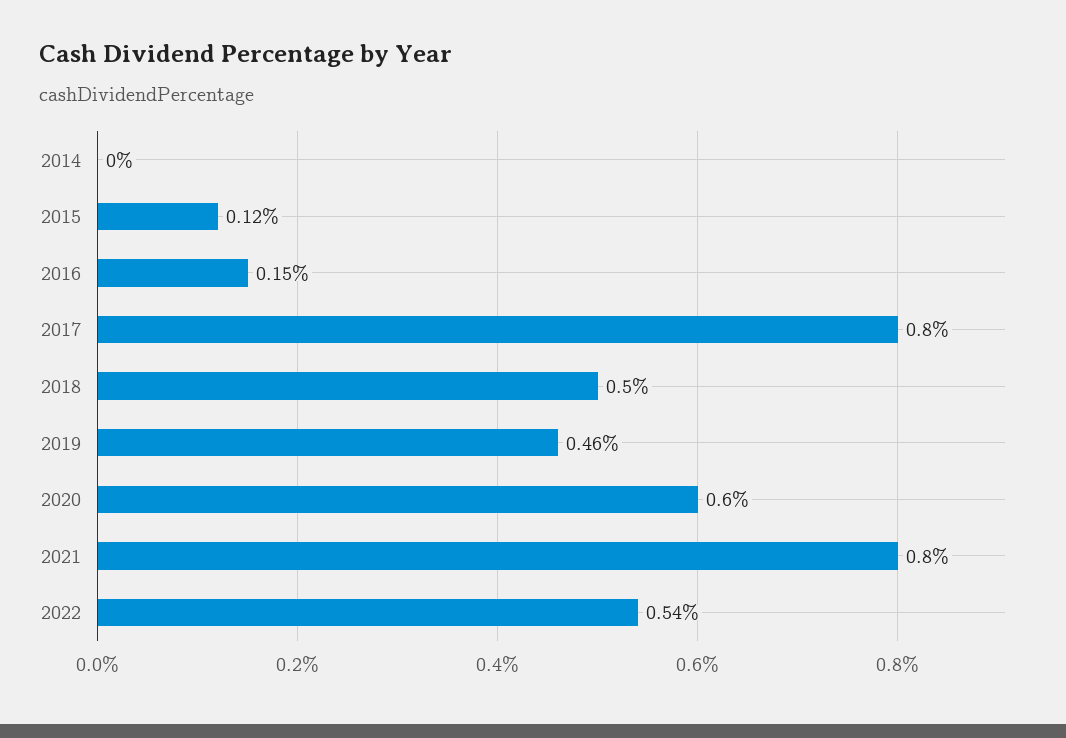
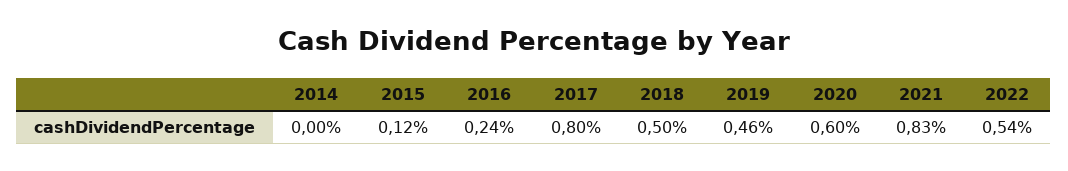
2016: 0.15 -> 0.24
2021: 0.8 -> 0.83

